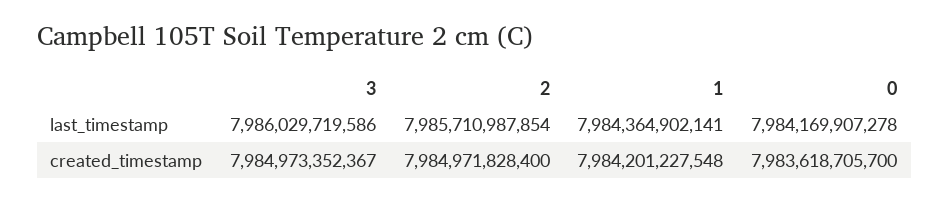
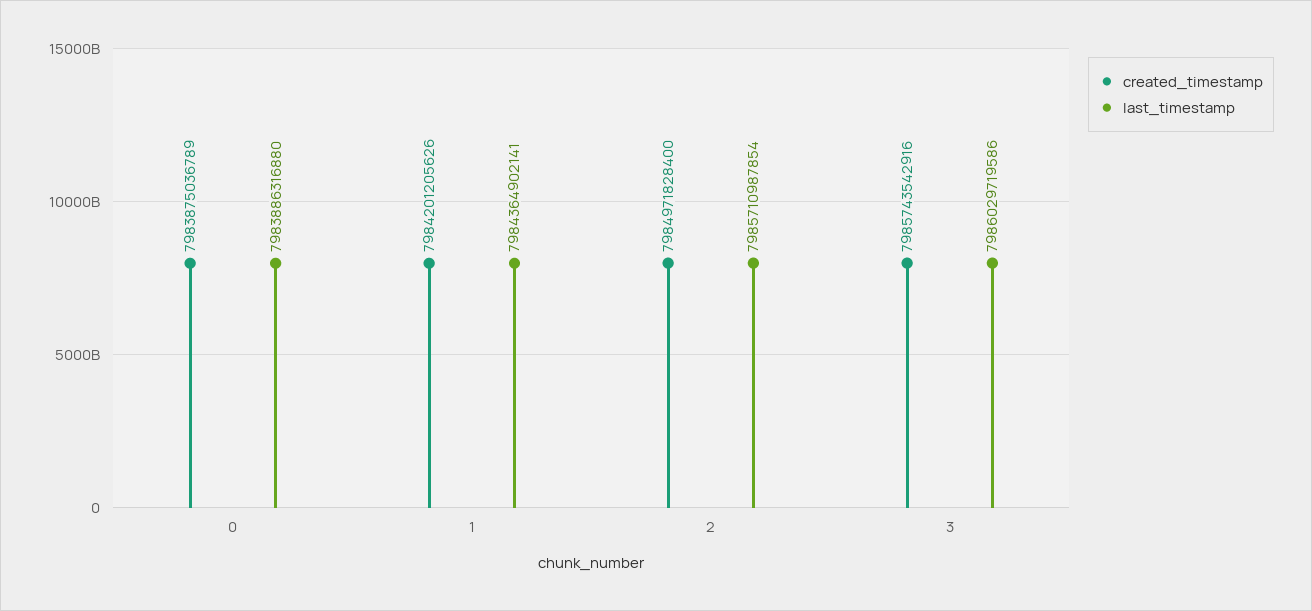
last_timestamp, 0: 7984169907278 -> 7983886316880
created_timestamp, 3: 7984973352367 -> 7985743542916
created_timestamp, 1: 7984201227548 -> 7984201205626
created_timestamp, 0: 7983618705700 -> 7983875036789

